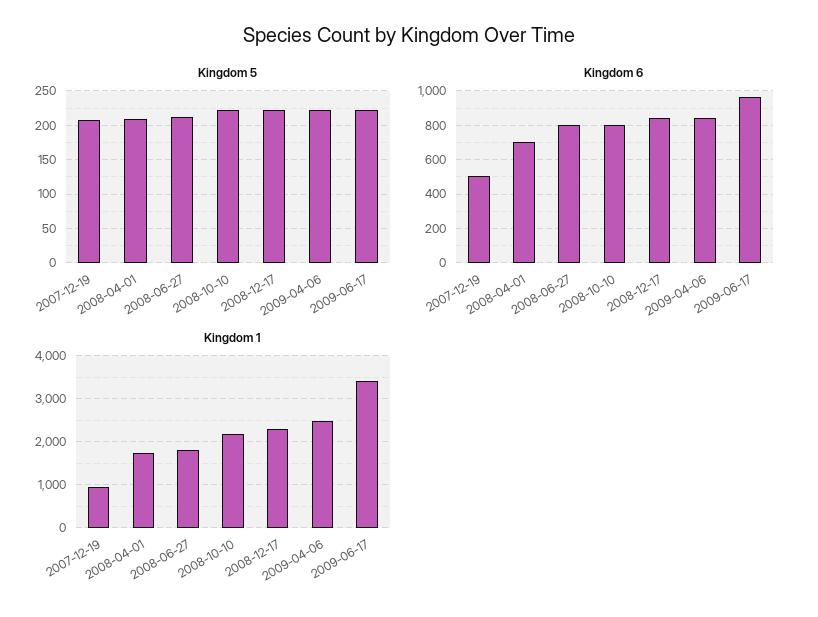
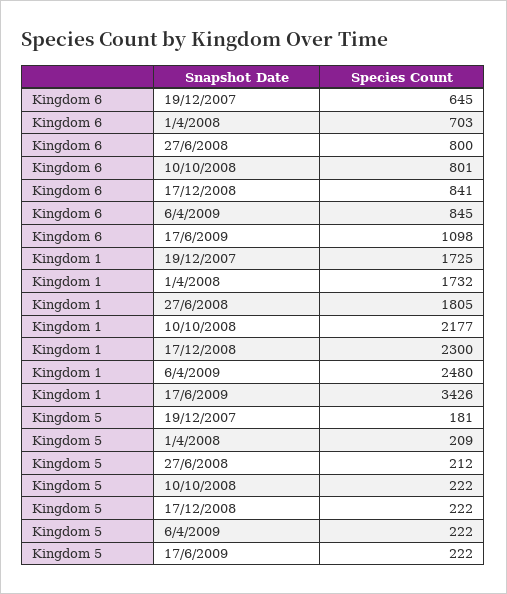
Kingdom 5, 2007-12-19: 210 -> 181
Kingdom 6, 2007-12-19: 500 -> 645
Kingdom 6, 2009-06-17: 950 -> 1098
Kingdom 1, 2007-12-19: 1000 -> 1725

